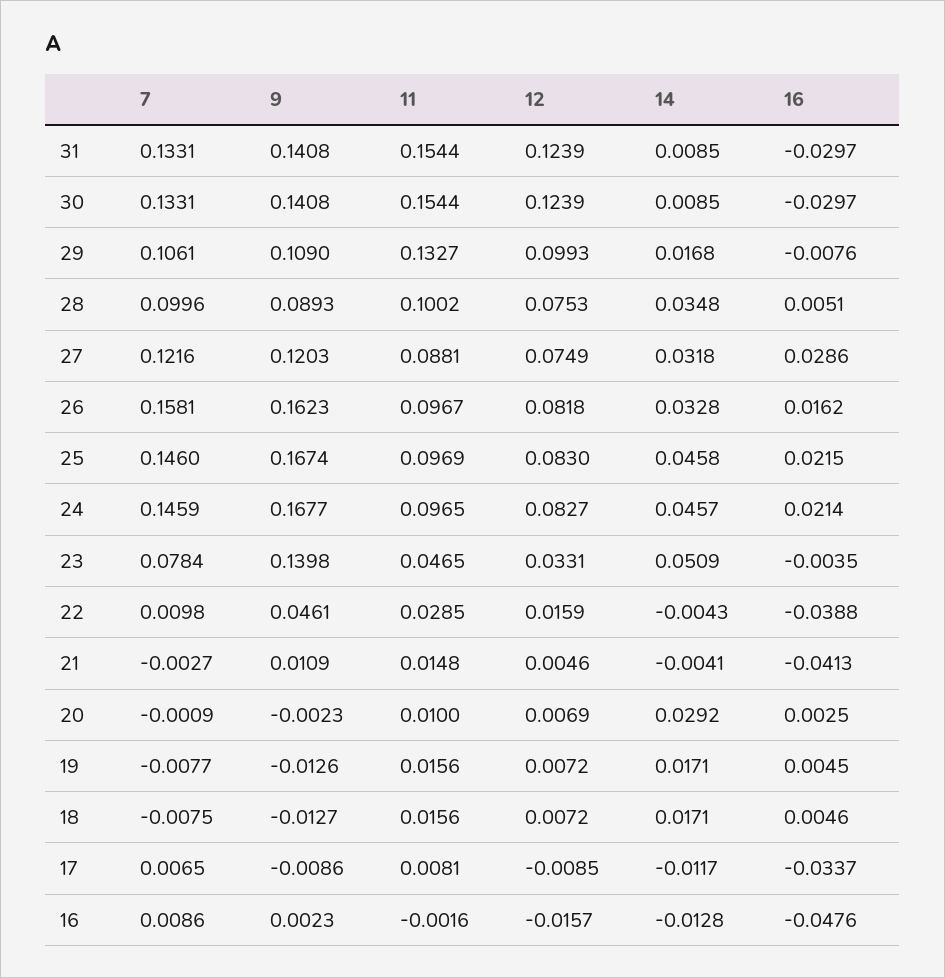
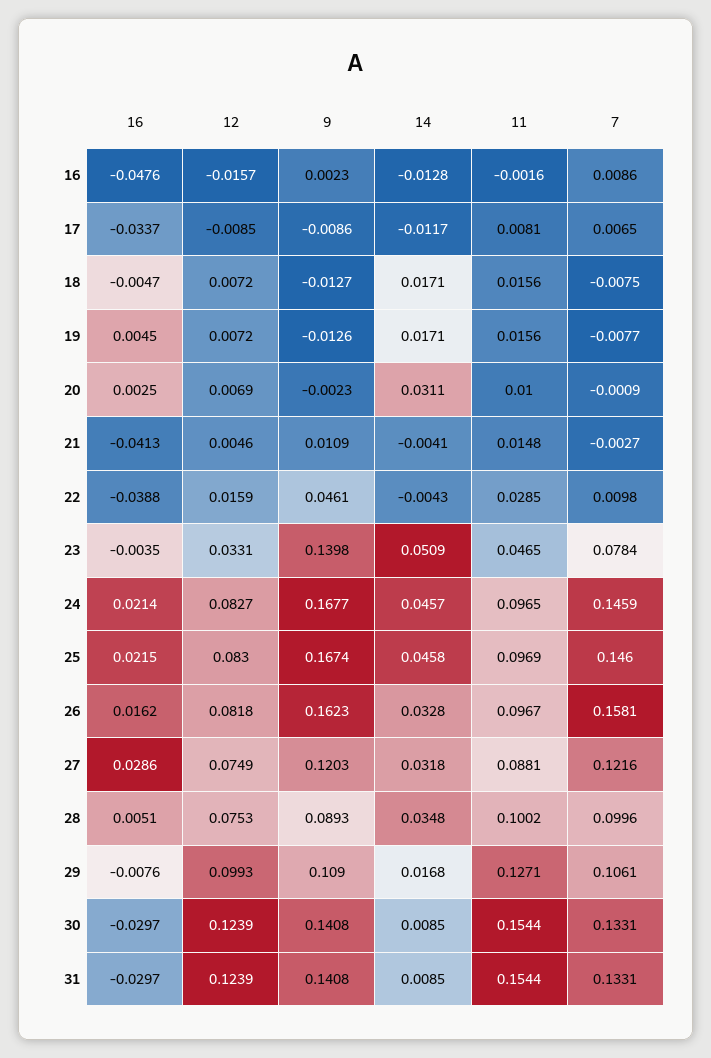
11, 29: 0.1327 -> 0.1271
14, 20: 0.0292 -> 0.0311
16, 18: 0.0046 -> -0.0047

